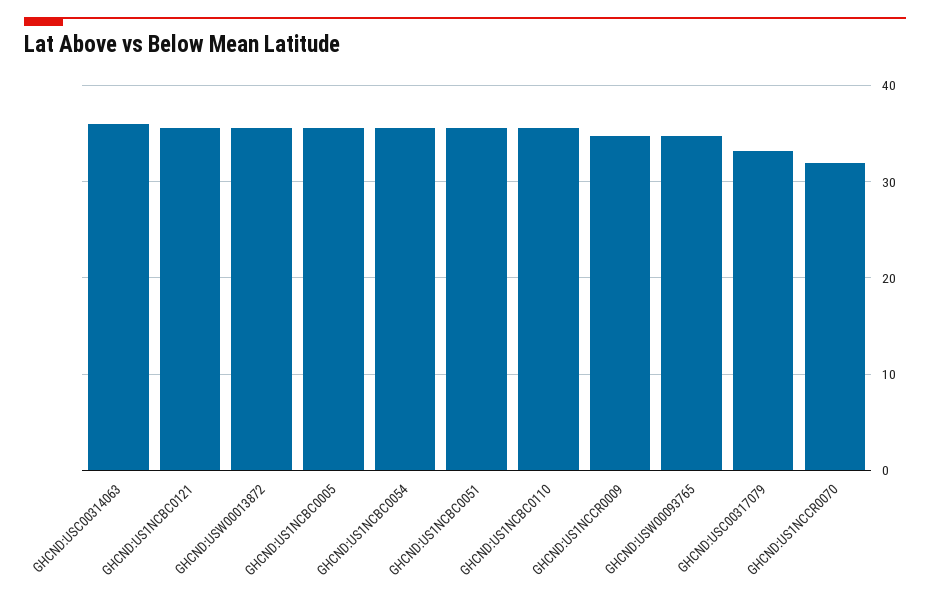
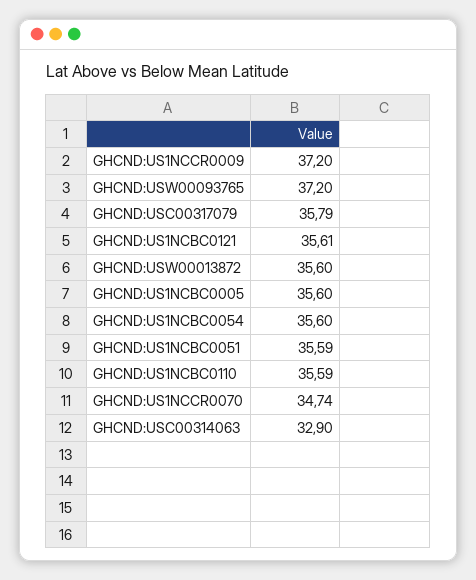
GHCND:USC00314063: 36 -> 32.9
GHCND:US1NCCR0009: 35 -> 37.2
GHCND:USW00093765: 35 -> 37.2
GHCND:USC00317079: 33 -> 35.79
GHCND:US1NCCR0070: 32 -> 34.74

